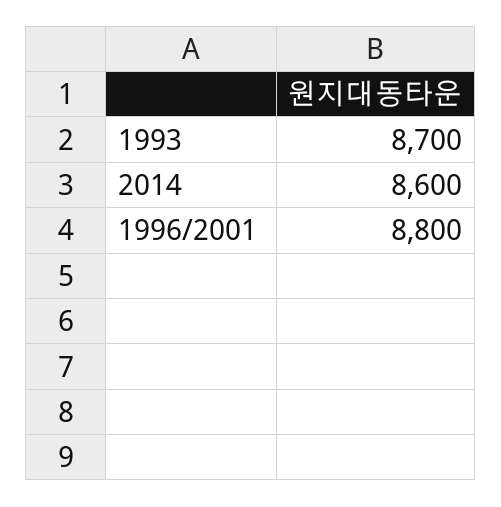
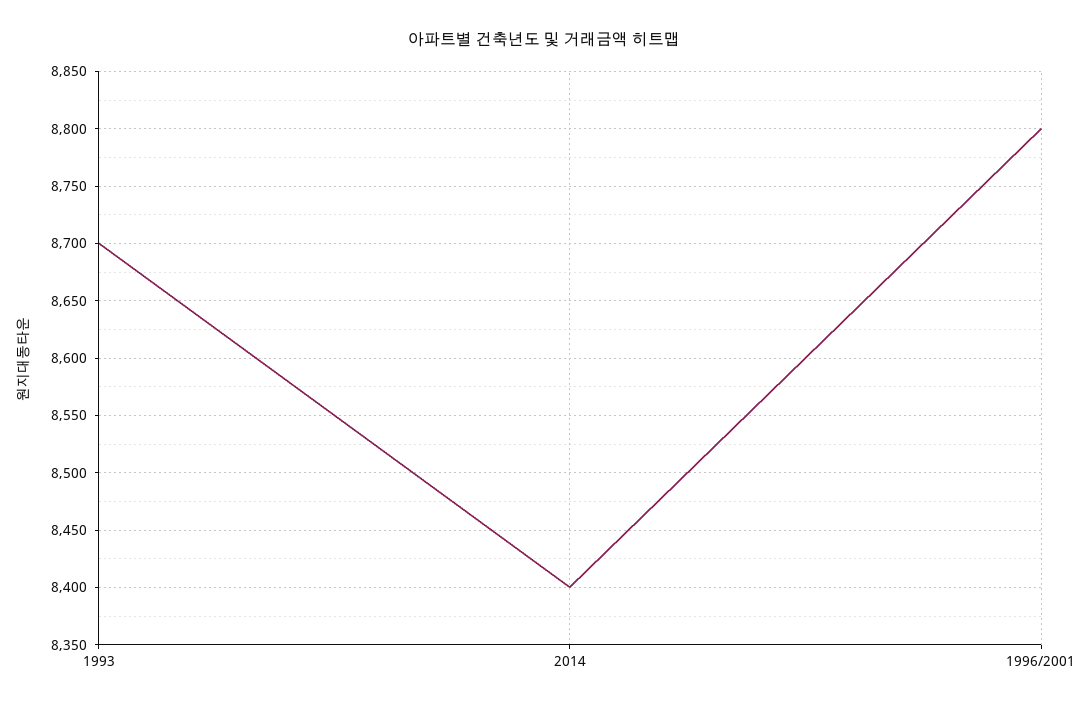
2014: 8600 -> 8400

